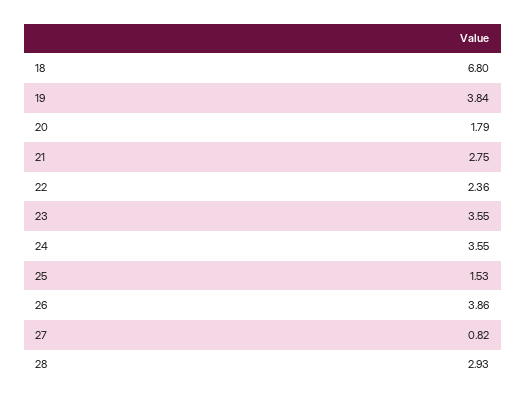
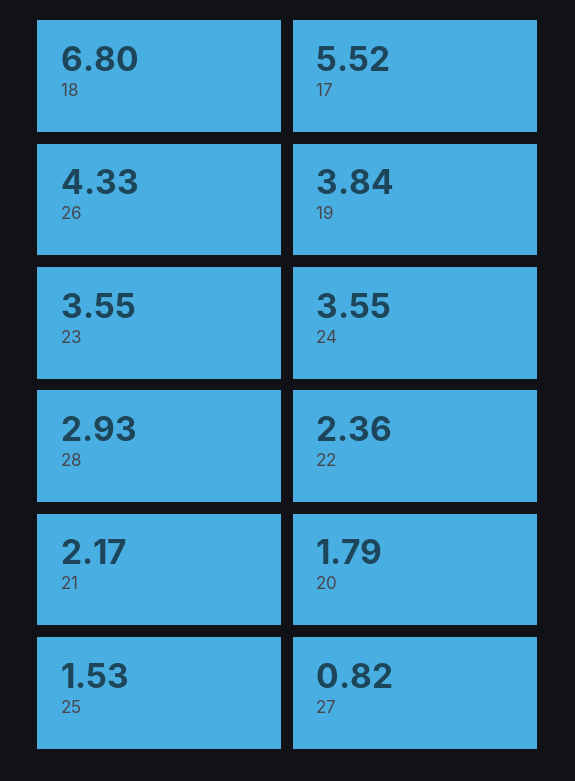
21: 2.75 -> 2.17
26: 3.86 -> 4.33
17: none -> 5.52

